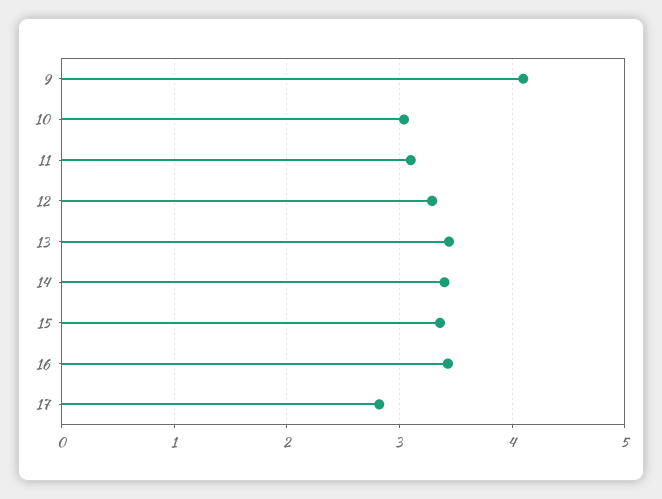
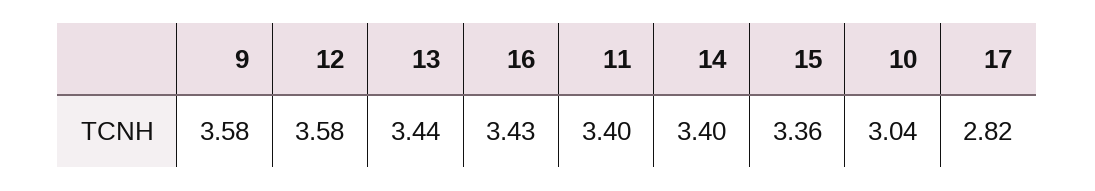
9: 4.1 -> 3.58
11: 3.1 -> 3.4
12: 3.3 -> 3.58

